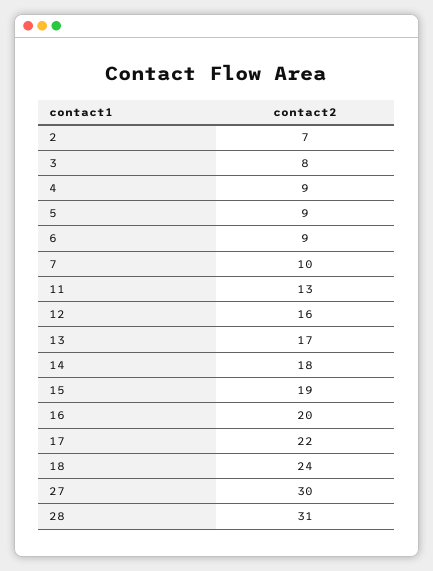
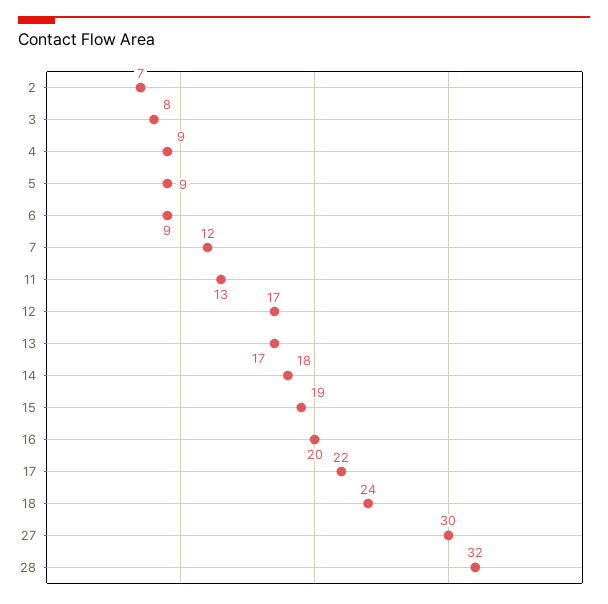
7: 10 -> 12
12: 16 -> 17
28: 31 -> 32

